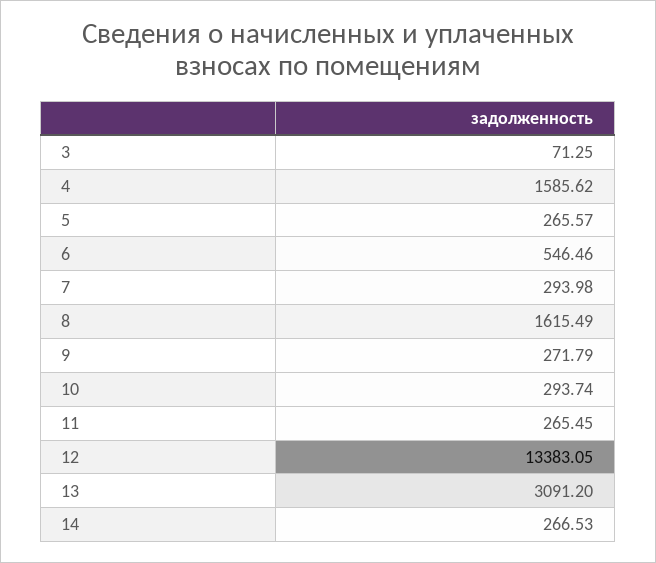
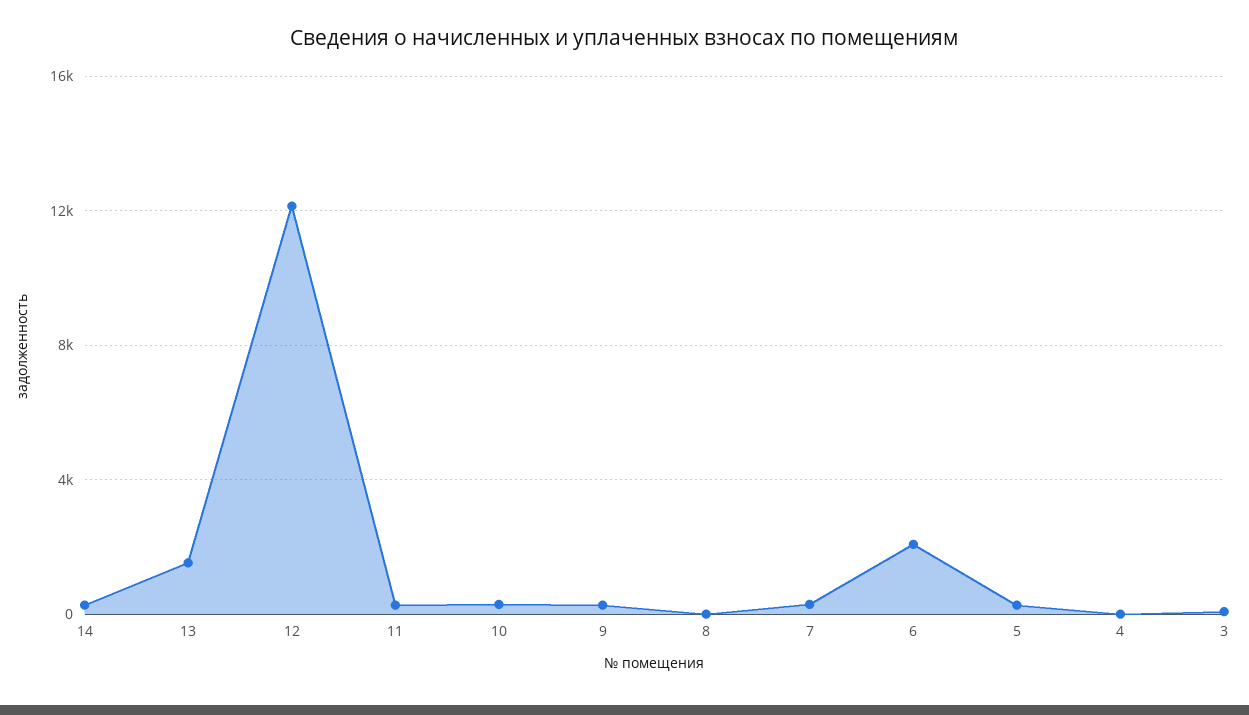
4: 1585.62 -> 0
6: 546.46 -> 2000
8: 1615.49 -> 0
12: 13383.05 -> 12000
13: 3091.2 -> 1500

